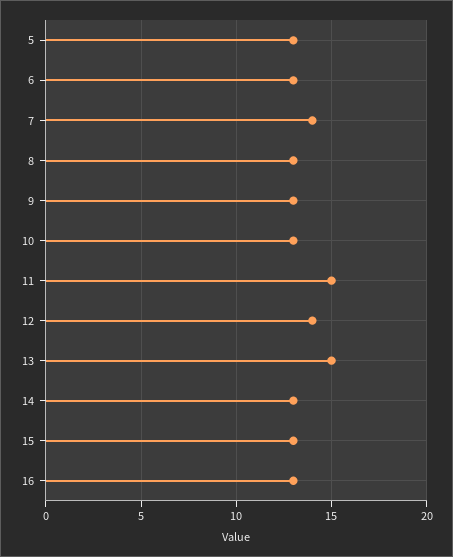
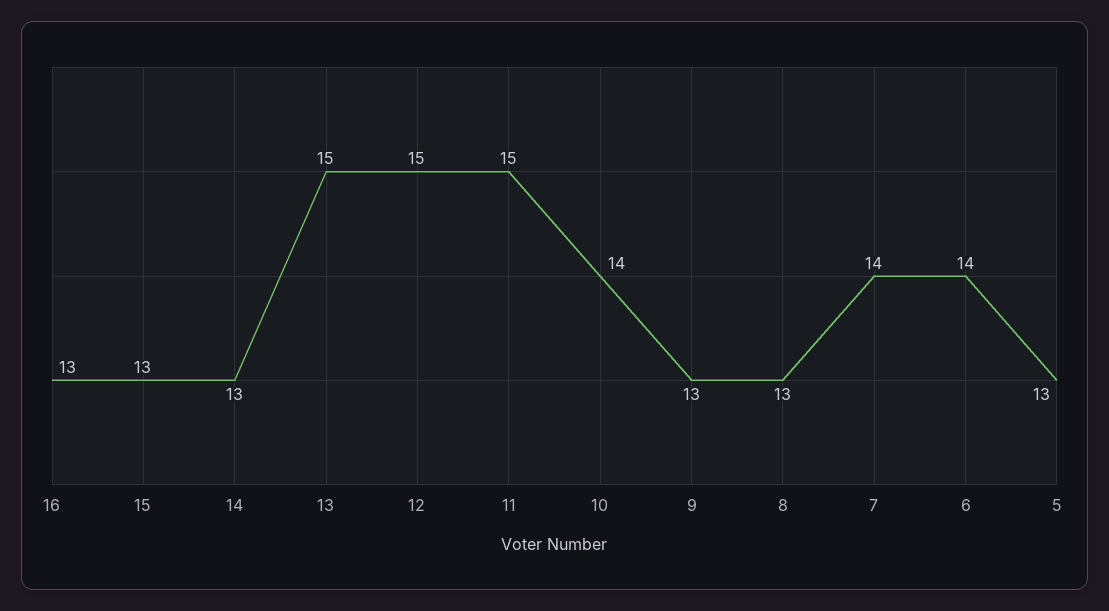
6: 13 -> 14
10: 13 -> 14
12: 14 -> 15

